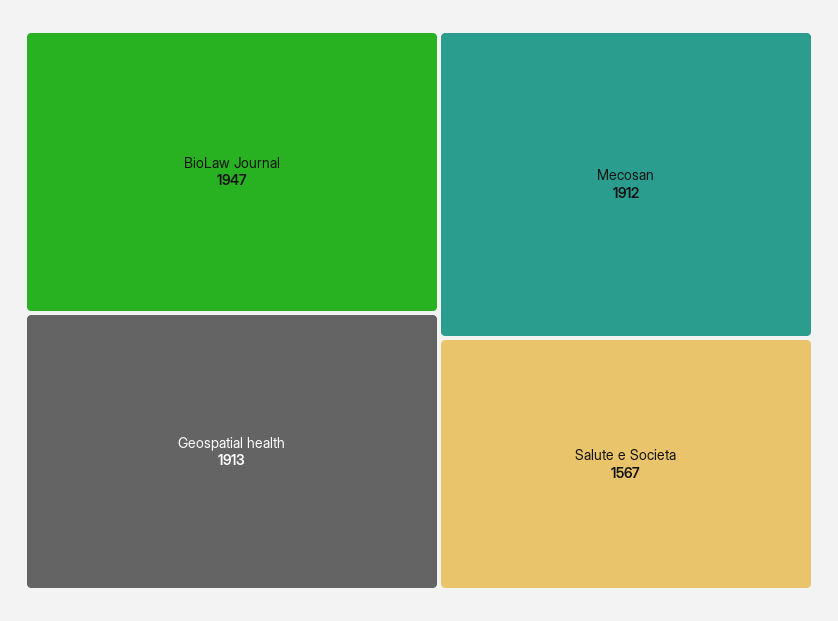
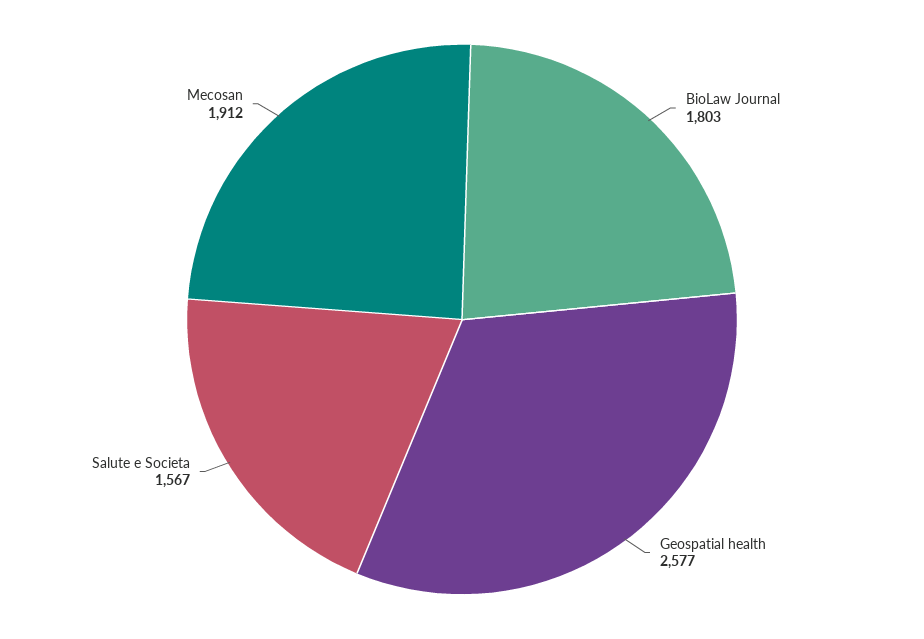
BioLaw Journal: 1947 -> 1803
Geospatial health: 1913 -> 2577

